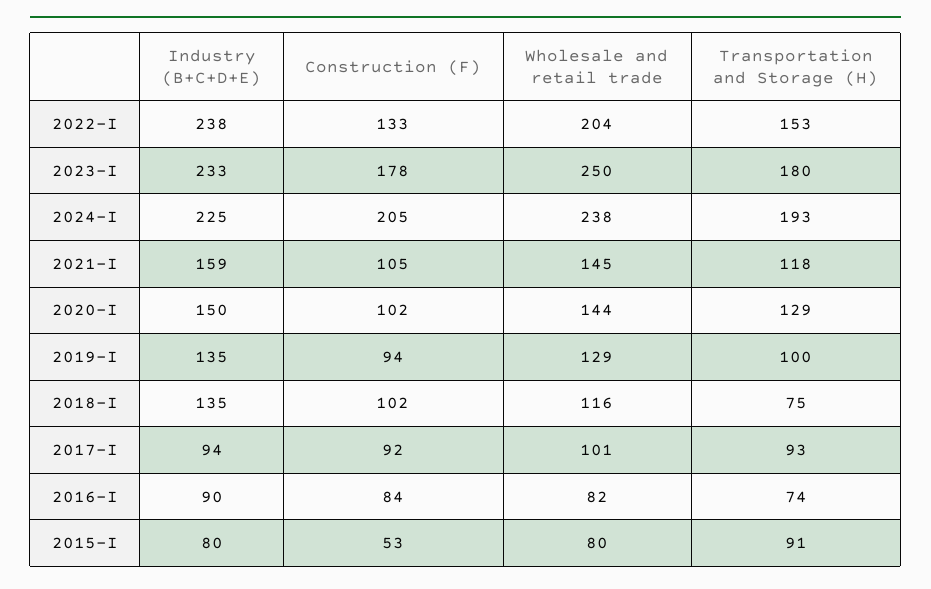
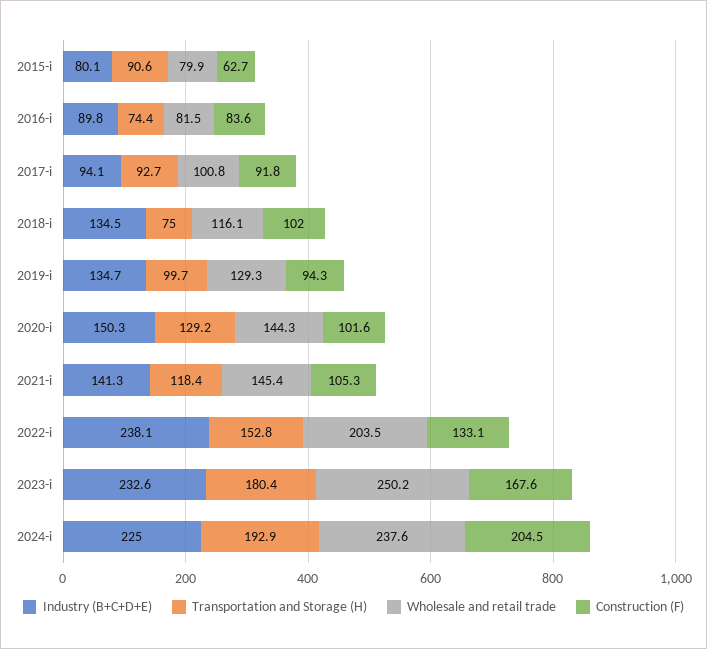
Construction (F), 2023-I: 178 -> 167.6
Industry (B+C+D+E), 2021-I: 159 -> 141.3
Construction (F), 2015-I: 53 -> 62.7

